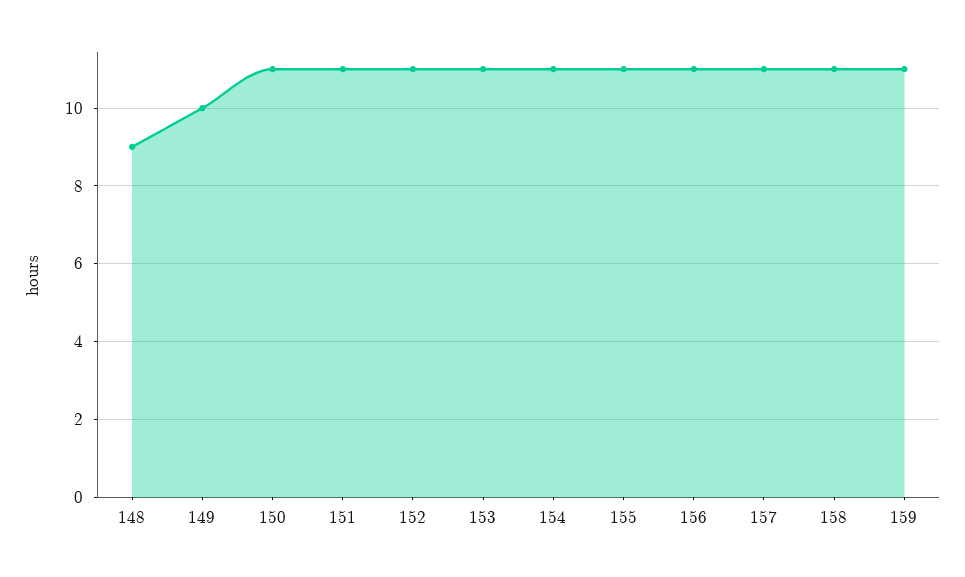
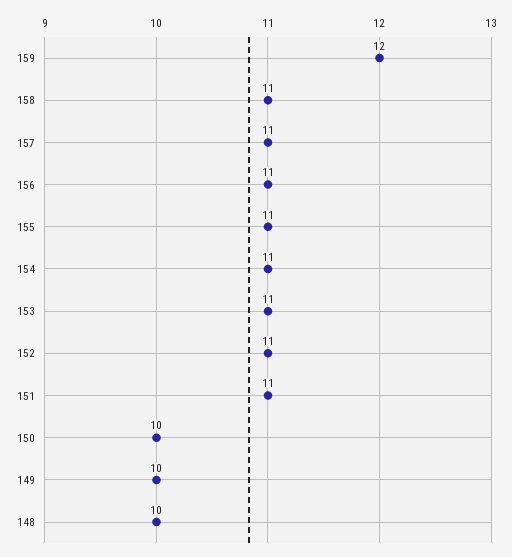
148: 9 -> 10
150: 11 -> 10
159: 11 -> 12

